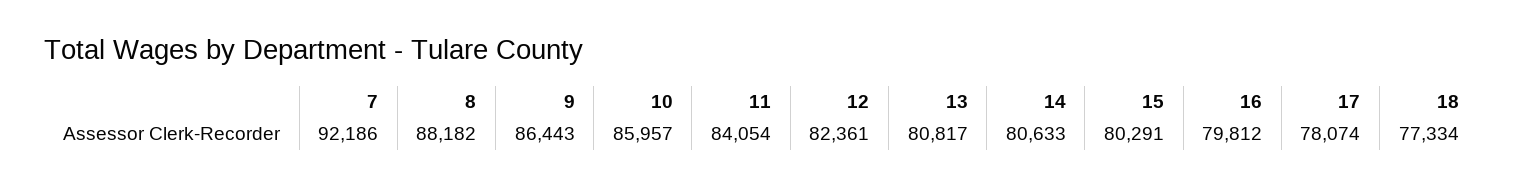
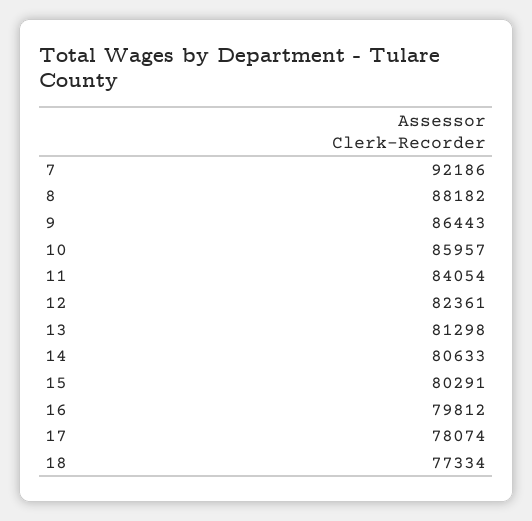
13: 80817 -> 81298

